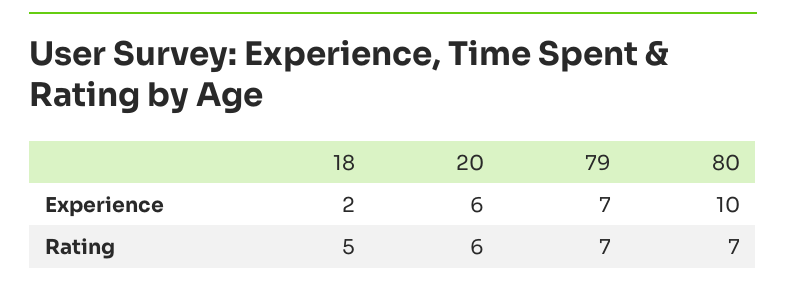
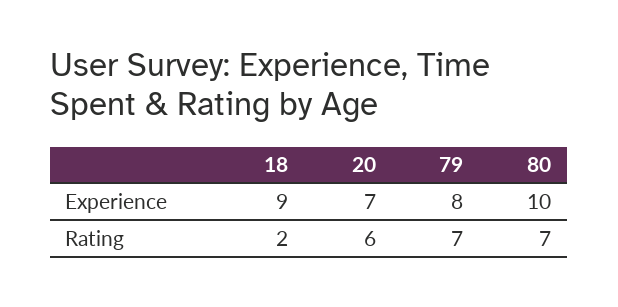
18, Experience: 2 -> 9
20, Experience: 6 -> 7
79, Experience: 7 -> 8
18, Rating: 5 -> 2

